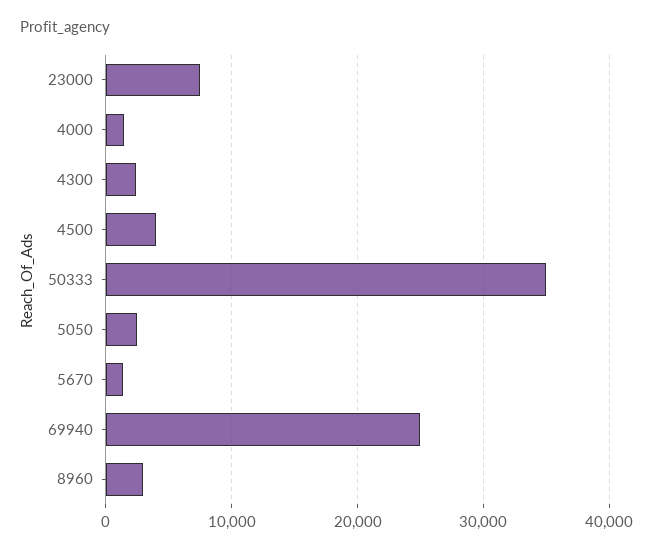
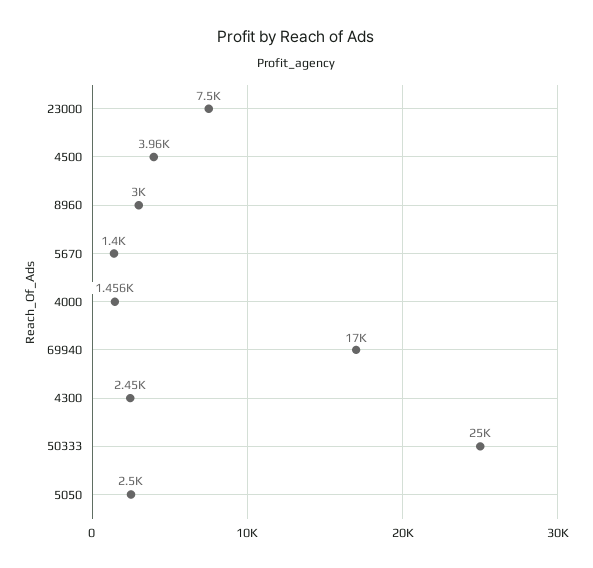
50333: 35000 -> 25000
69940: 25000 -> 17000

